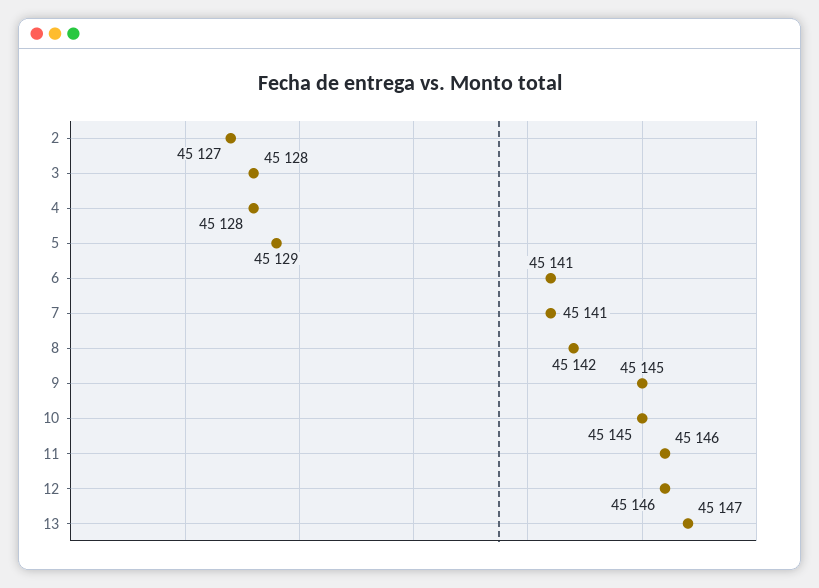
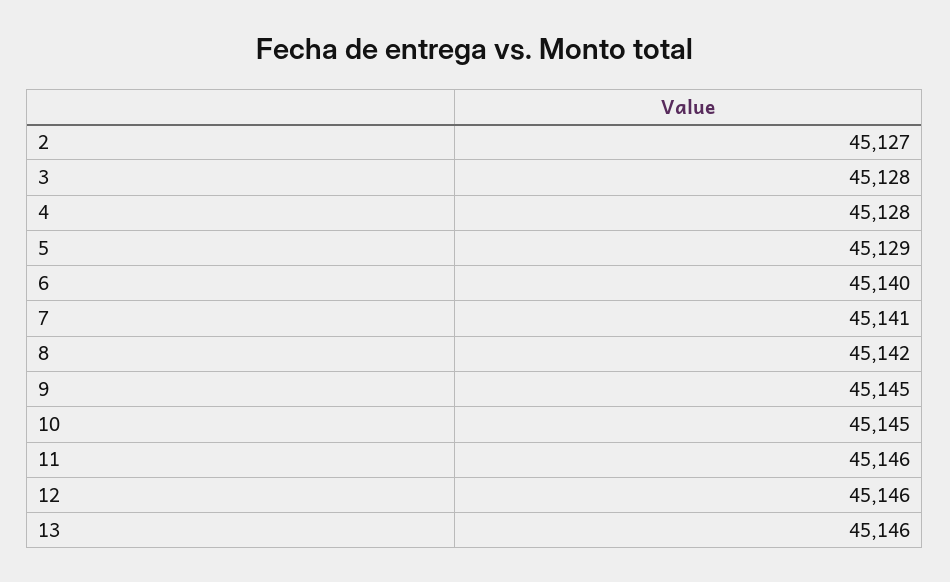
6: 45141 -> 45140
13: 45147 -> 45146

